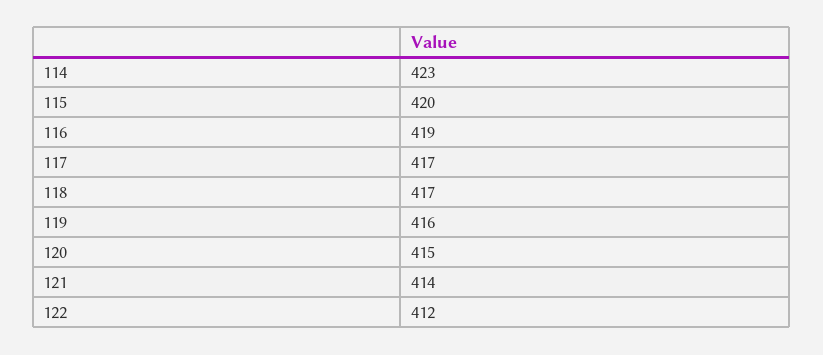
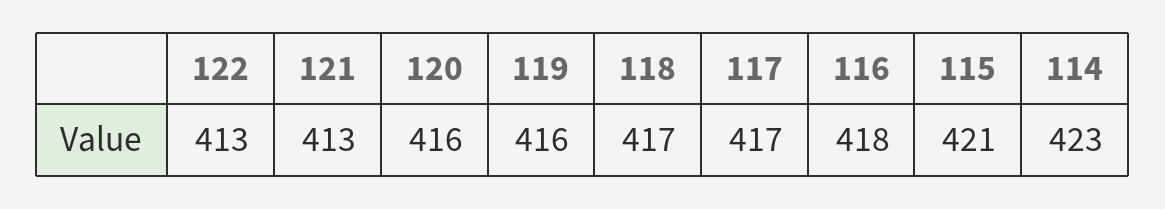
115: 420 -> 421
116: 419 -> 418
120: 415 -> 416
121: 414 -> 413
122: 412 -> 413

